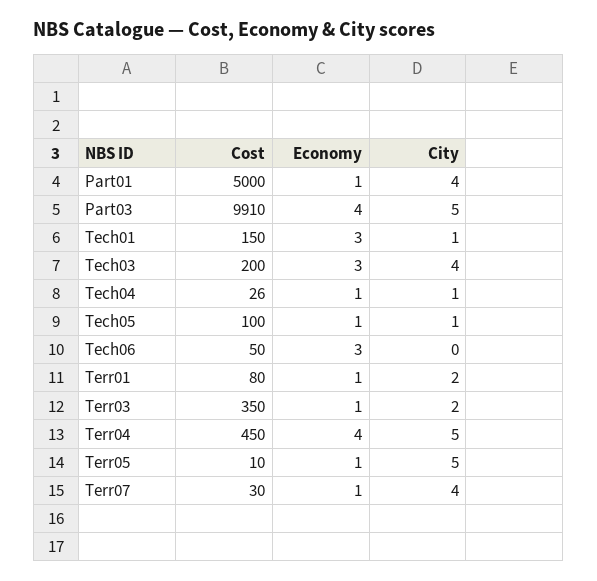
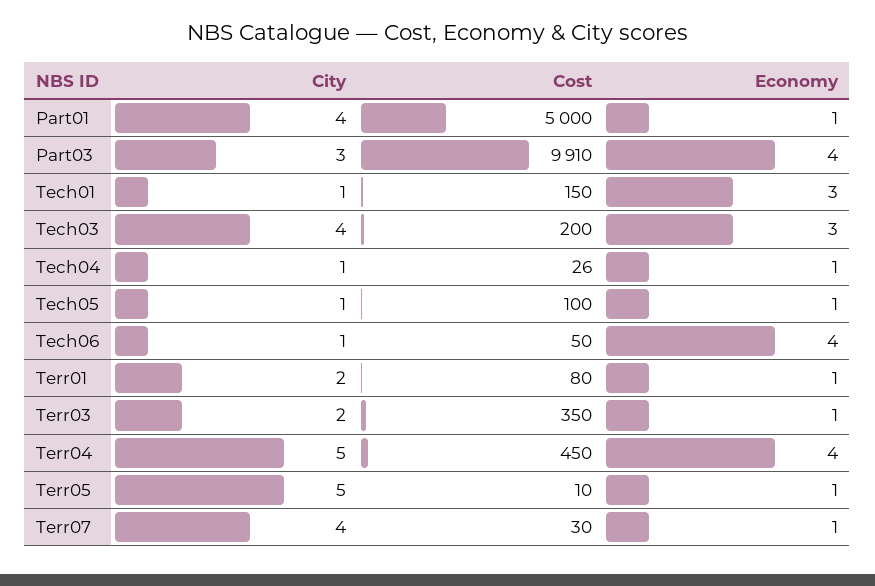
City, Part03: 5 -> 3
Economy, Tech06: 3 -> 4
City, Tech06: 0 -> 1

